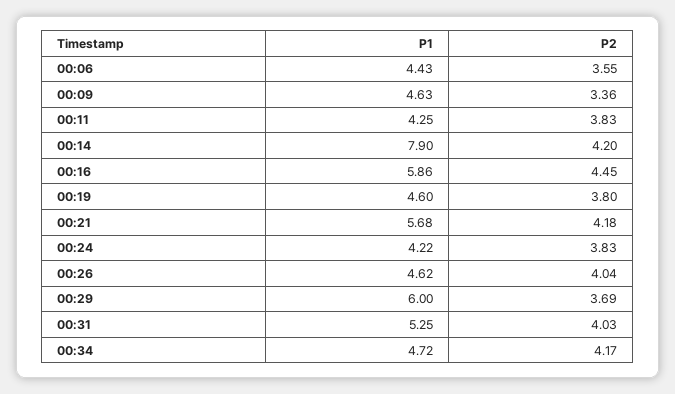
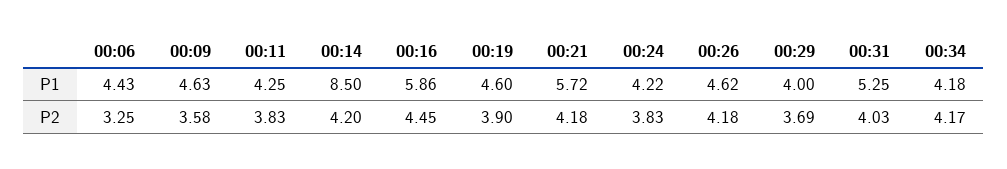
P2, 00:06: 3.55 -> 3.25
P2, 00:09: 3.36 -> 3.58
P1, 00:14: 7.9 -> 8.5
P2, 00:19: 3.8 -> 3.9
P1, 00:21: 5.68 -> 5.72
P2, 00:26: 4.04 -> 4.18
P1, 00:29: 6 -> 4
P1, 00:34: 4.72 -> 4.18

